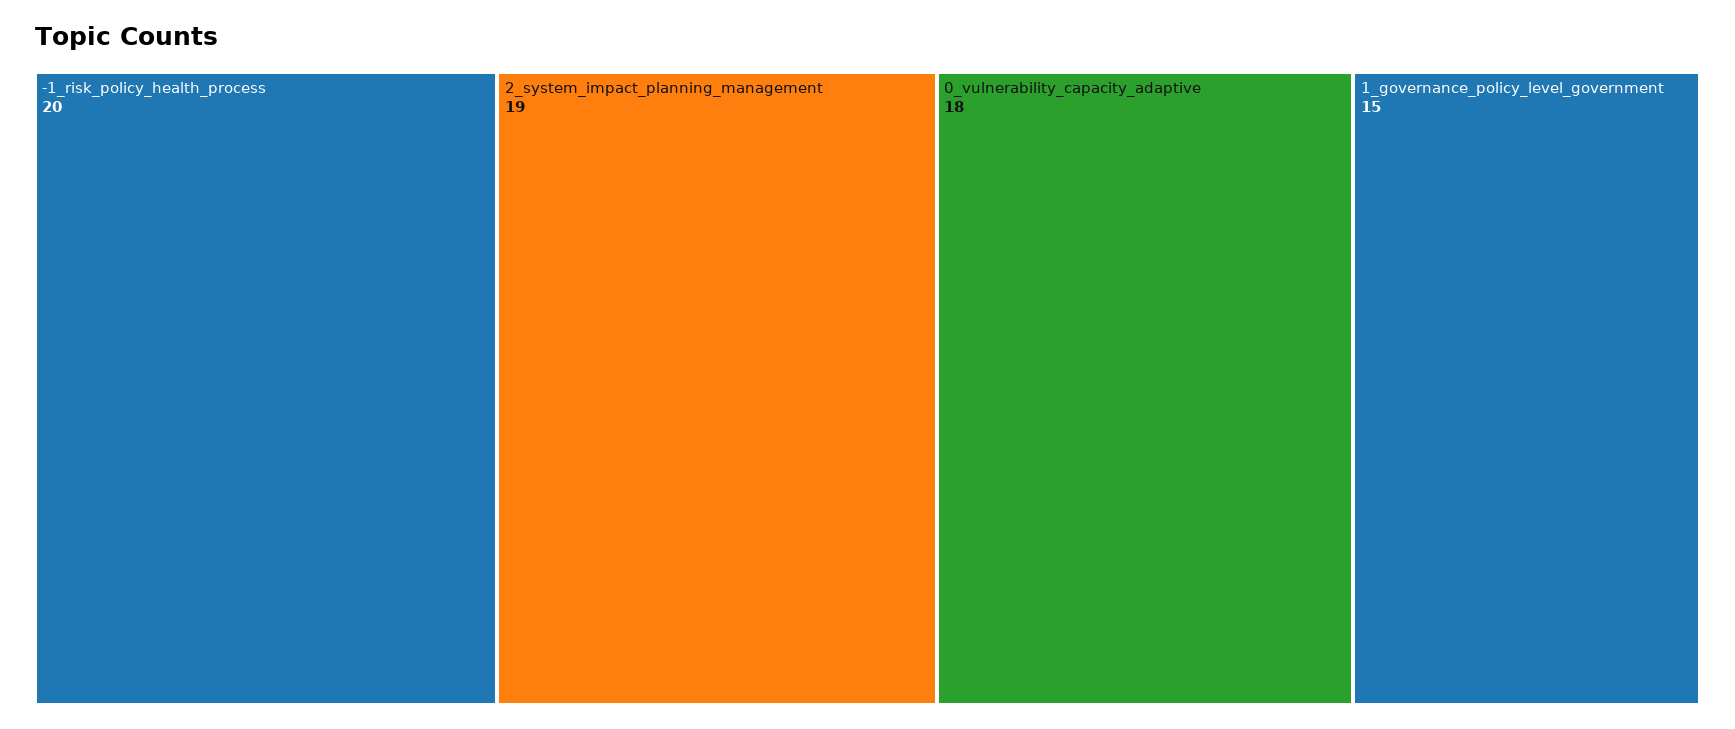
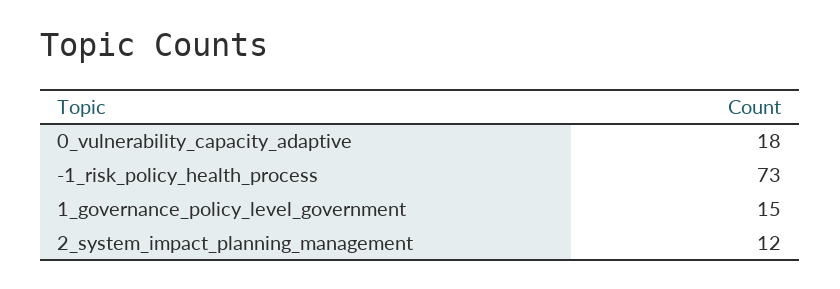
-1_risk_policy_health_process: 20 -> 73
2_system_impact_planning_management: 19 -> 12

